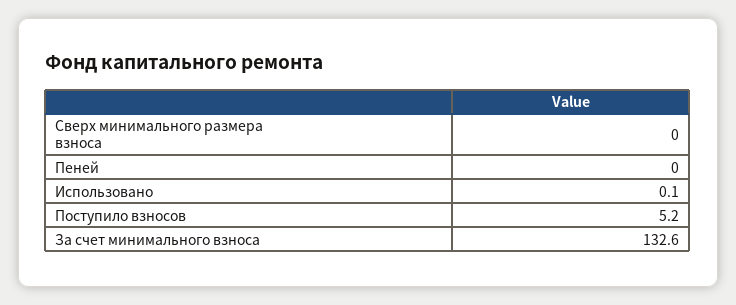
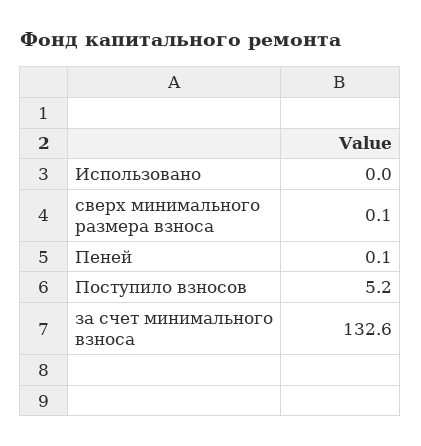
Сверх минимального размера взноса: 0 -> 0.1
Пеней: 0 -> 0.1
Использовано: 0.1 -> 0

